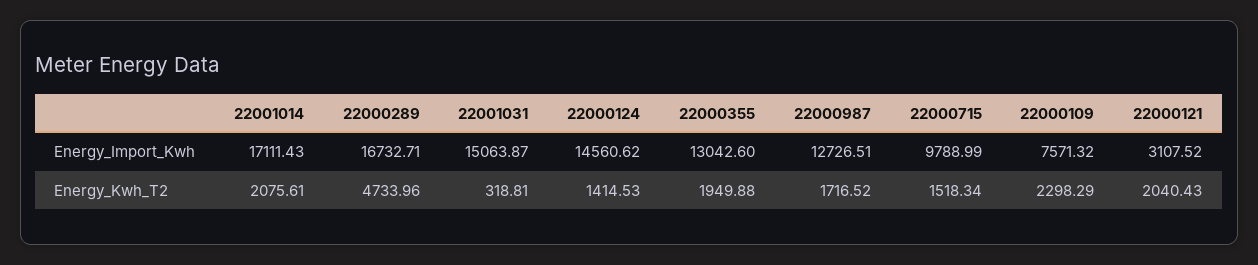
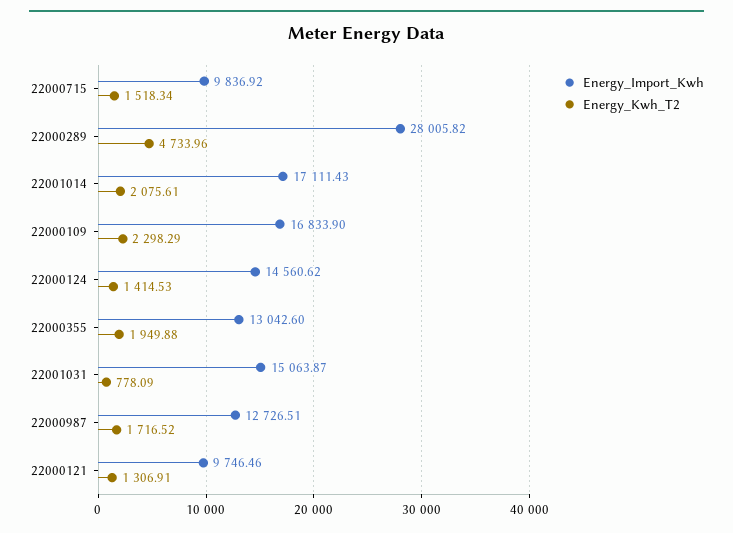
Energy_Import_Kwh, 22000289: 16732.71 -> 28005.82
Energy_Import_Kwh, 22000715: 9788.99 -> 9836.92
Energy_Import_Kwh, 22000109: 7571.32 -> 16833.9
Energy_Import_Kwh, 22000121: 3107.52 -> 9746.46
Energy_Kwh_T2, 22001031: 318.81 -> 778.09
Energy_Kwh_T2, 22000121: 2040.43 -> 1306.91

